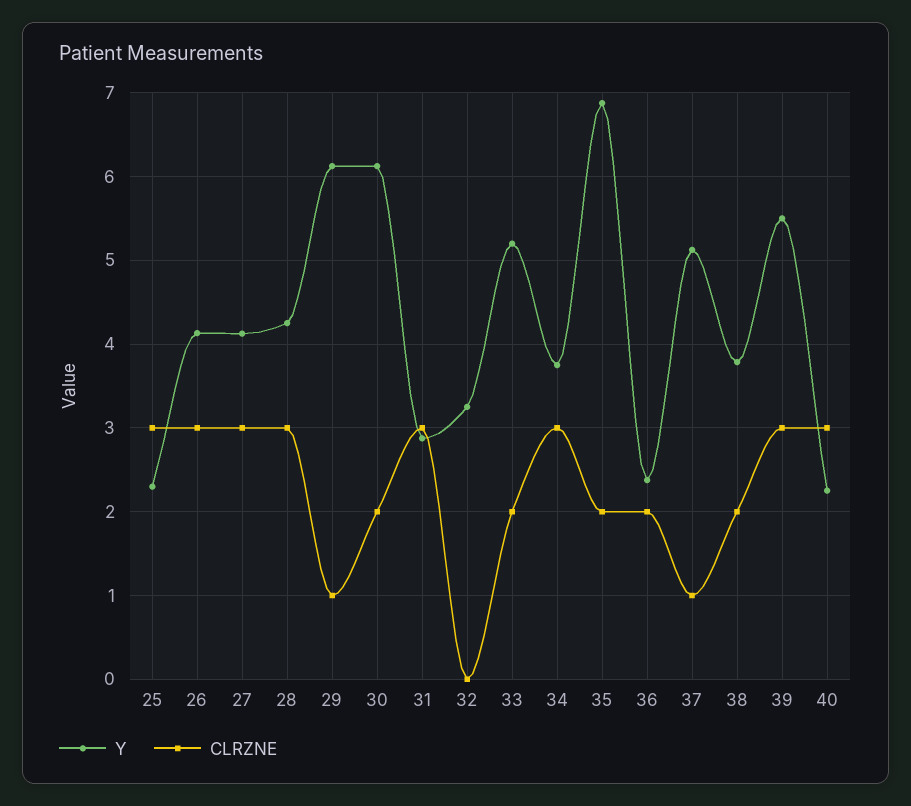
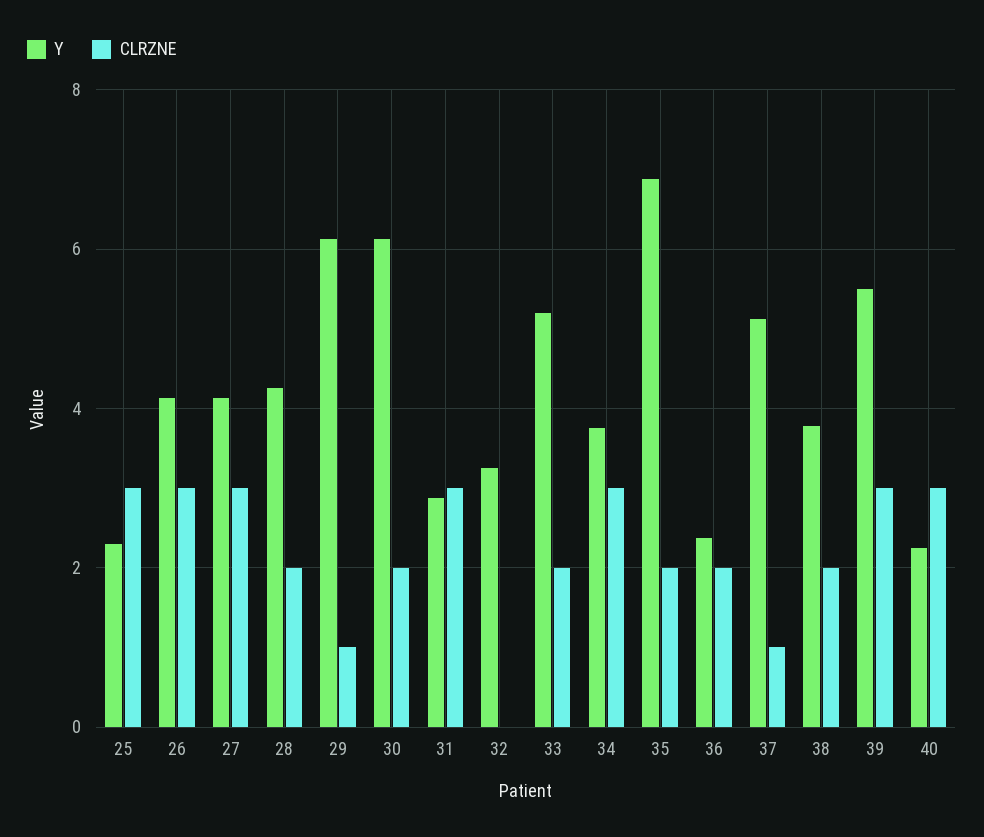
CLRZNE, 28: 3 -> 2

